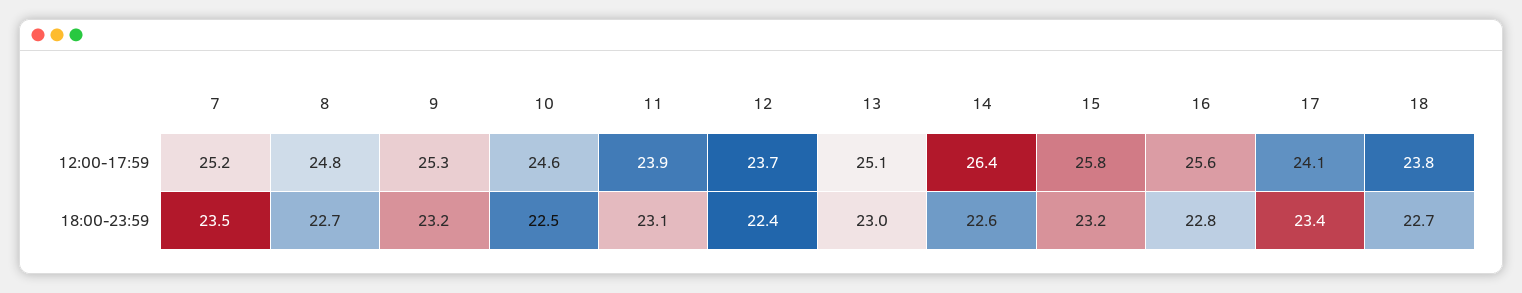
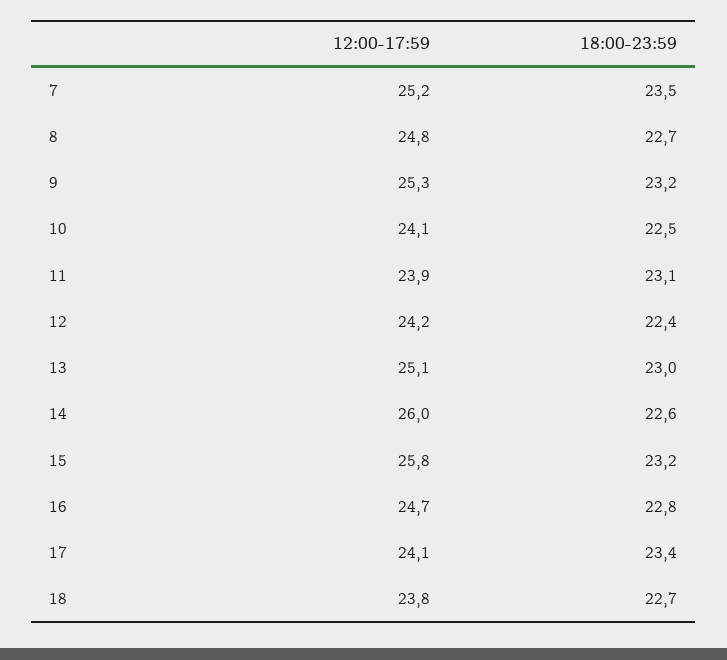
10, 12:00-17:59: 24.6 -> 24.1
12, 12:00-17:59: 23.7 -> 24.2
14, 12:00-17:59: 26.4 -> 26
16, 12:00-17:59: 25.6 -> 24.7

